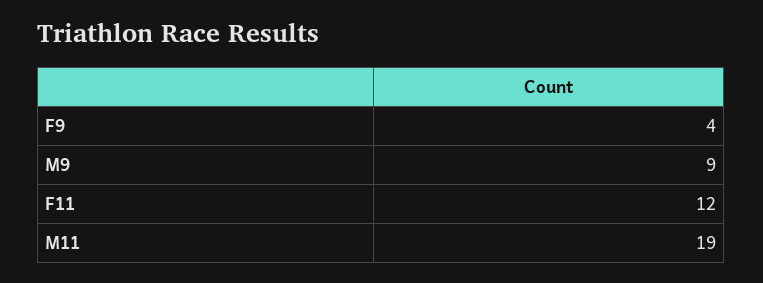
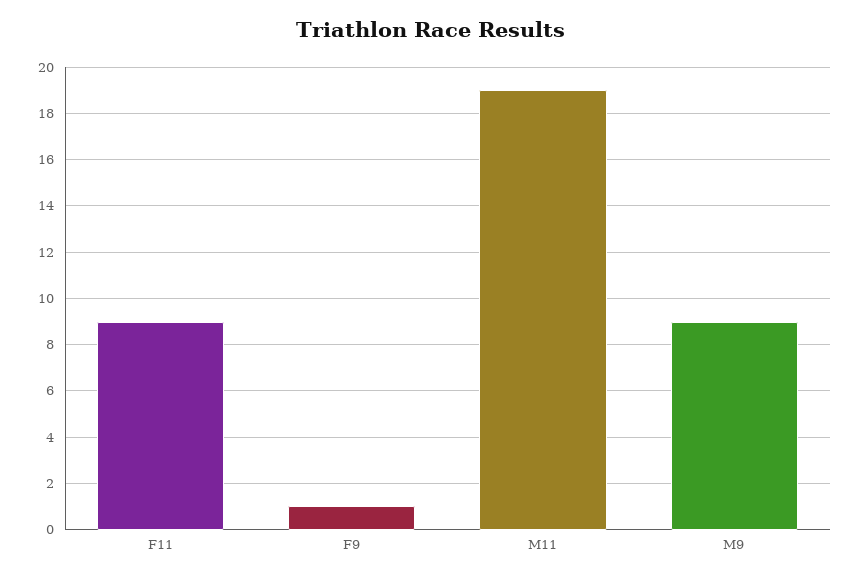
F9: 4 -> 1
F11: 12 -> 9

